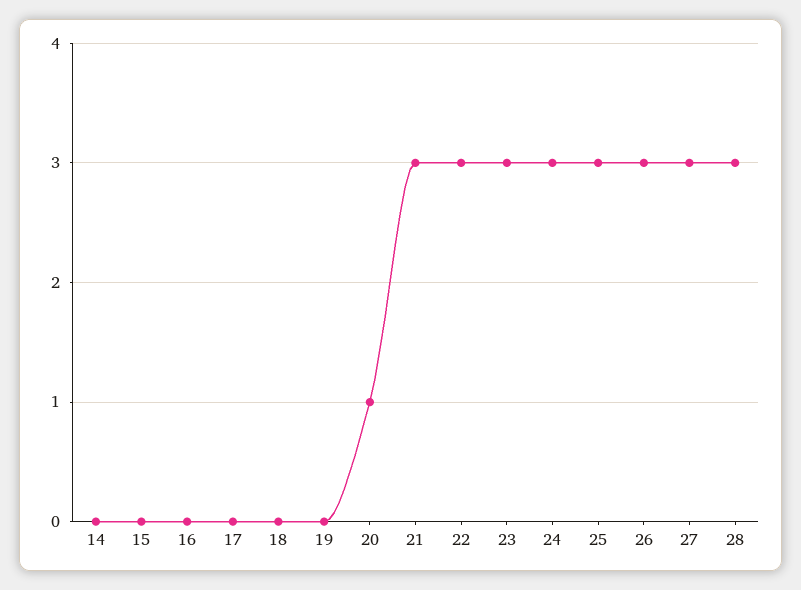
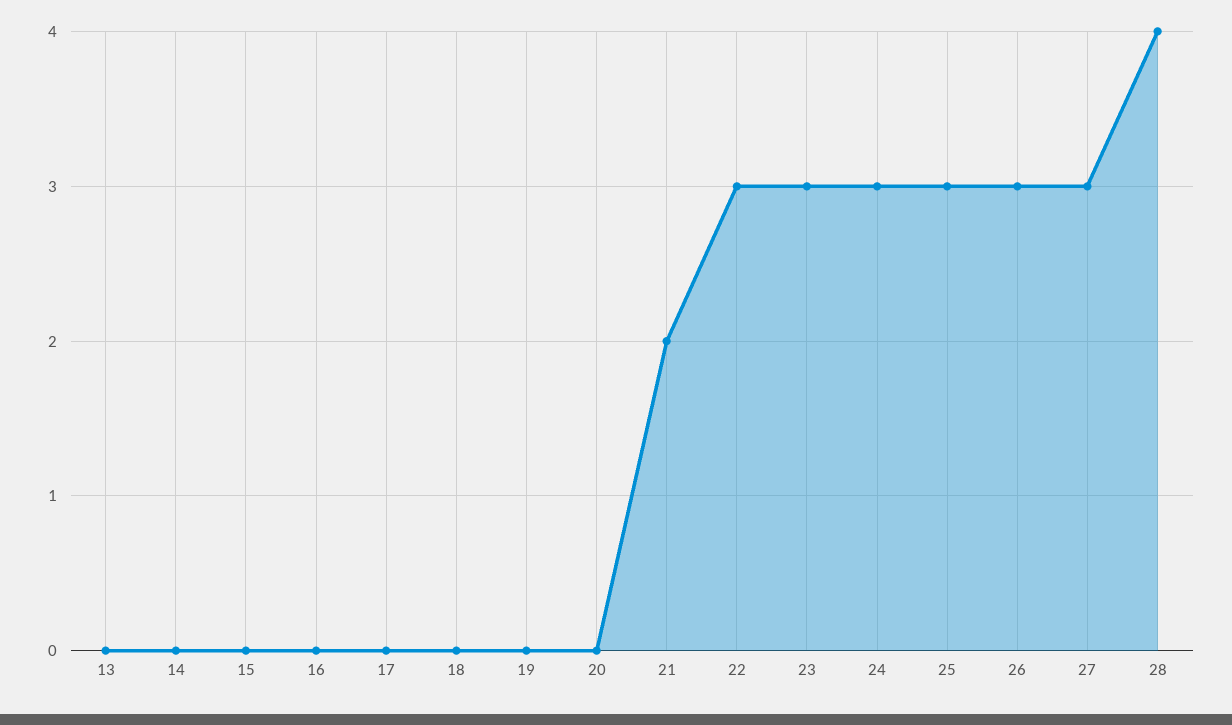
20: 1 -> 0
21: 3 -> 2
28: 3 -> 4
13: none -> 0

